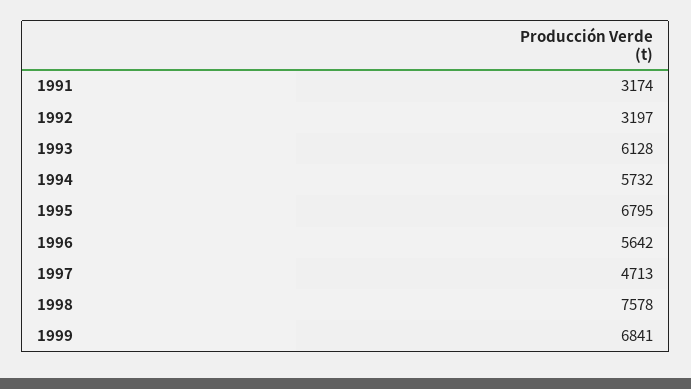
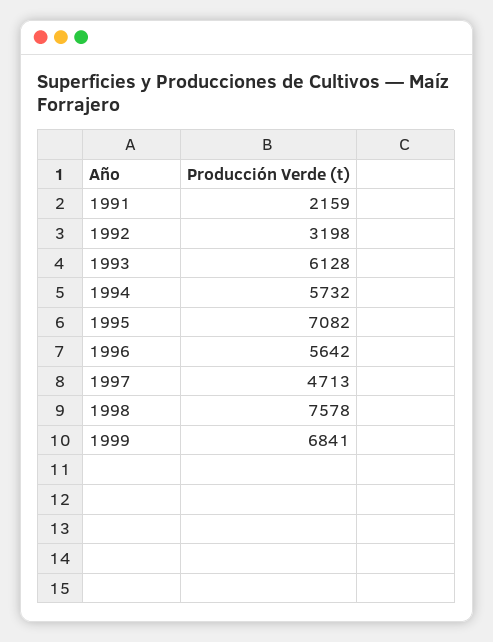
1991: 3174 -> 2159
1992: 3197 -> 3198
1995: 6795 -> 7082

